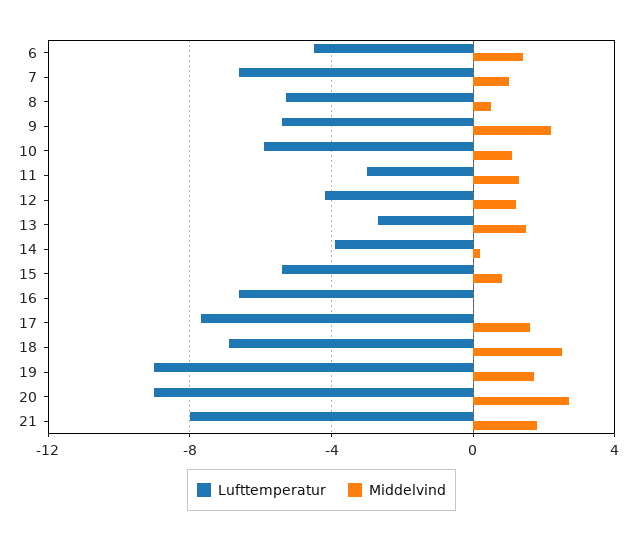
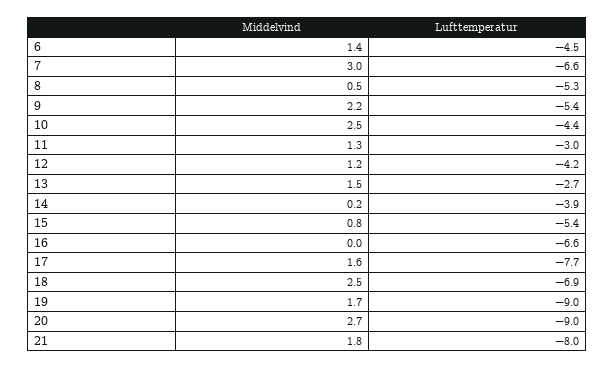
Middelvind, 7: 1 -> 3
Lufttemperatur, 10: -6 -> -4.4
Middelvind, 10: 1 -> 2.5

